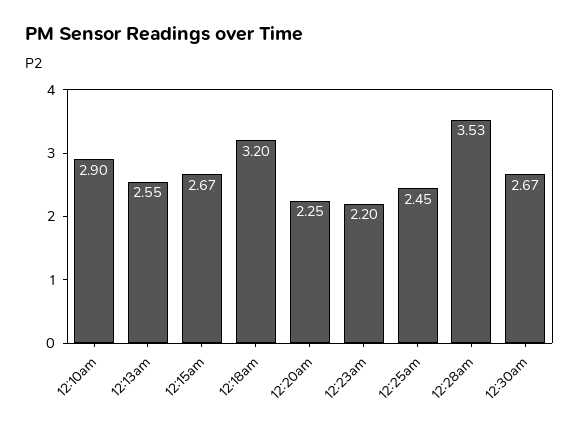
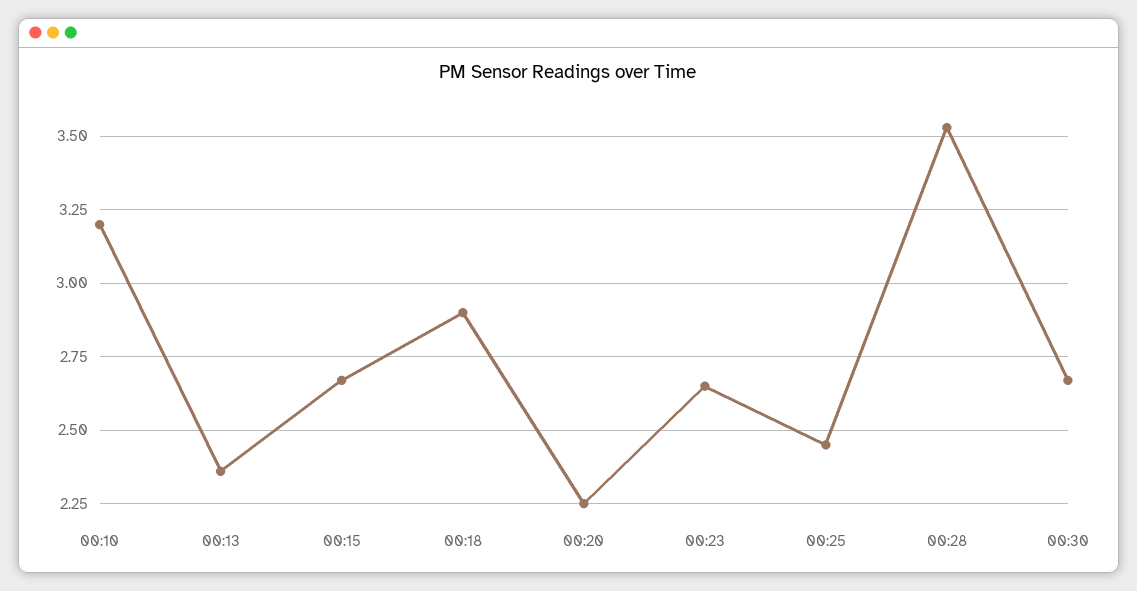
12:10am: 2.9 -> 3.2
12:13am: 2.55 -> 2.35
12:18am: 3.2 -> 2.9
12:23am: 2.2 -> 2.65

